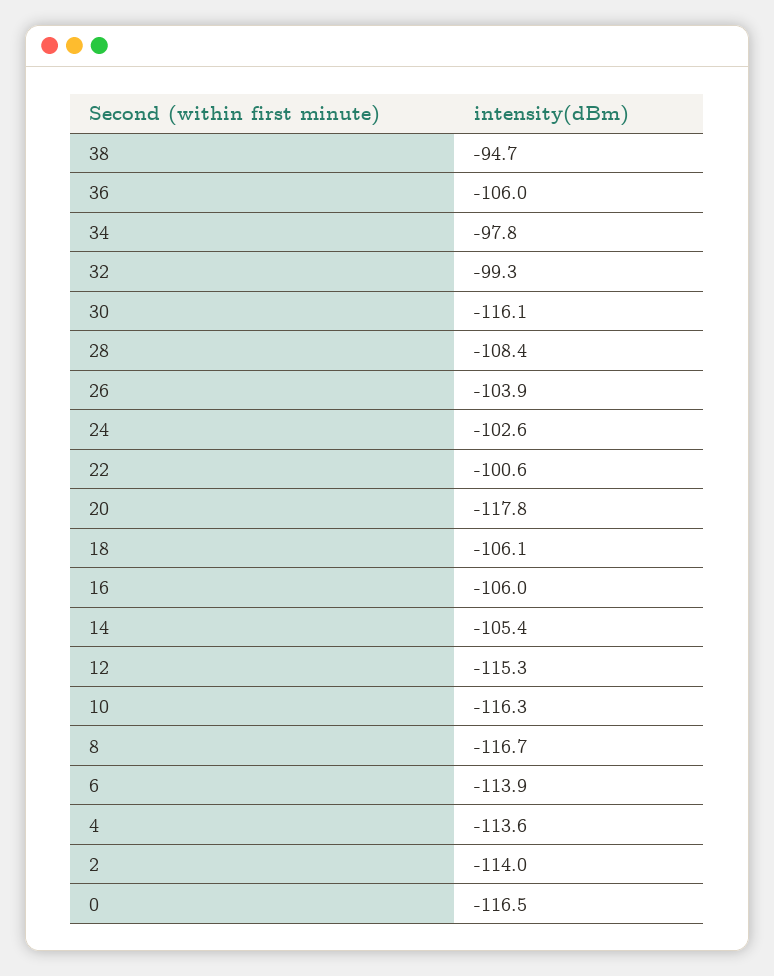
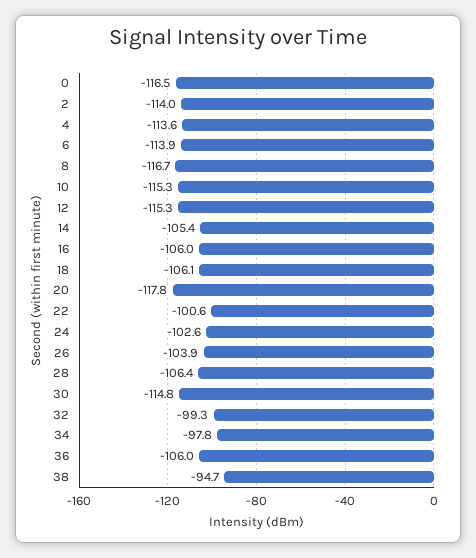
30: -116.1 -> -114.8
28: -108.4 -> -106.4
10: -116.3 -> -115.3

